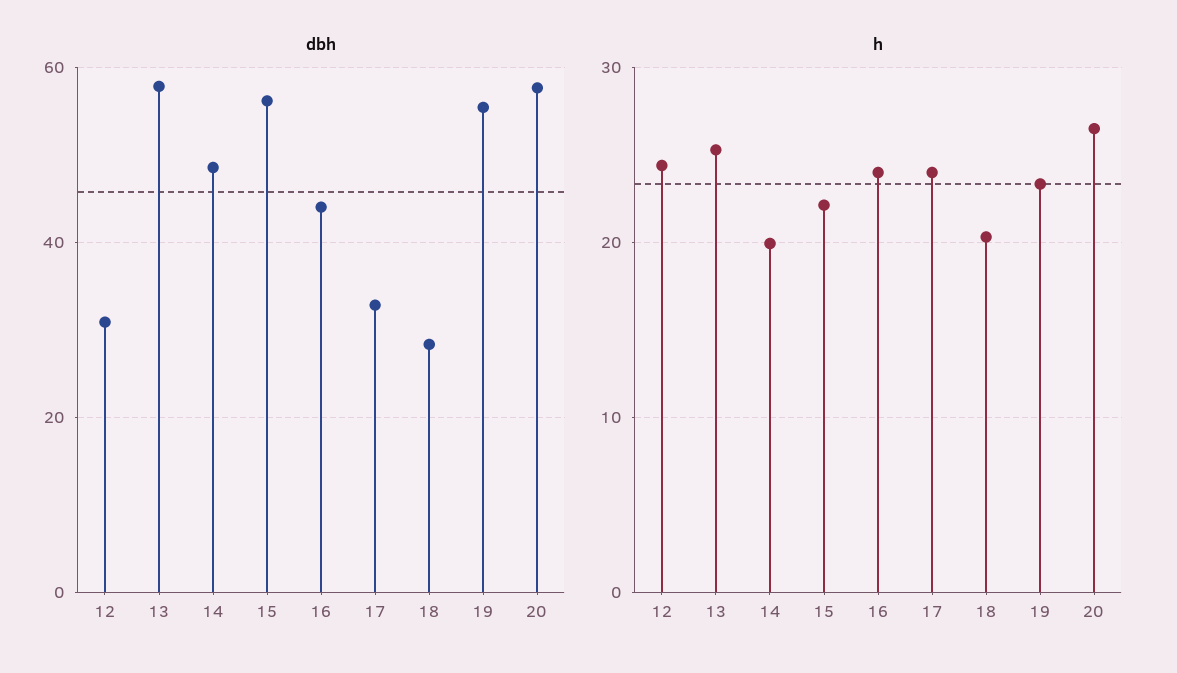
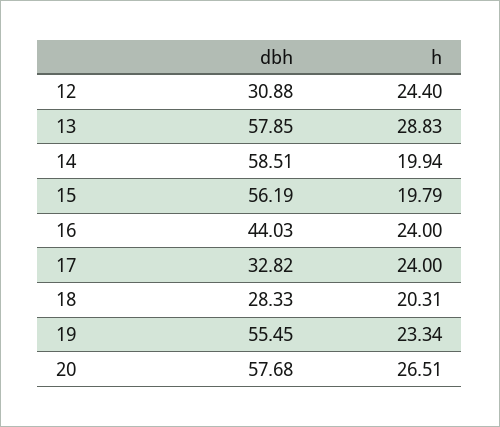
dbh, 14: 48 -> 58.51
h, 13: 25 -> 28.83
h, 15: 22 -> 19.79

